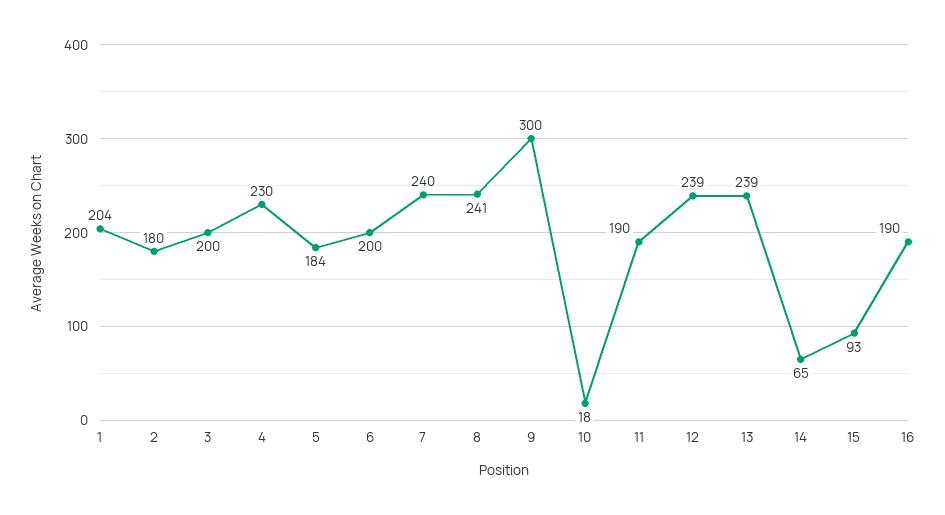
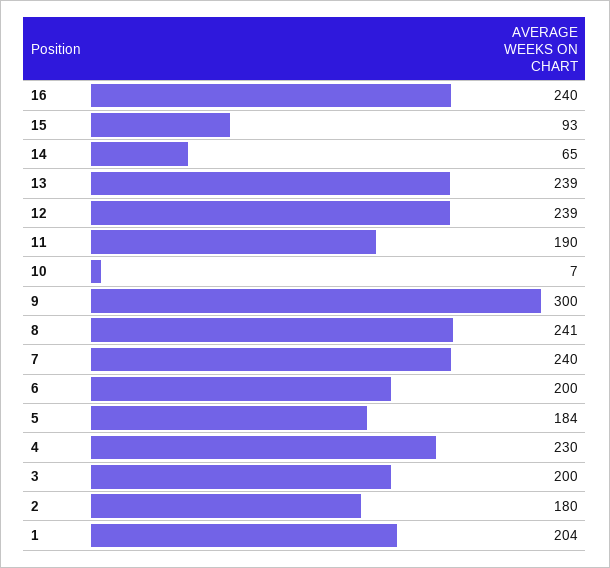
10: 18 -> 7
16: 190 -> 240

